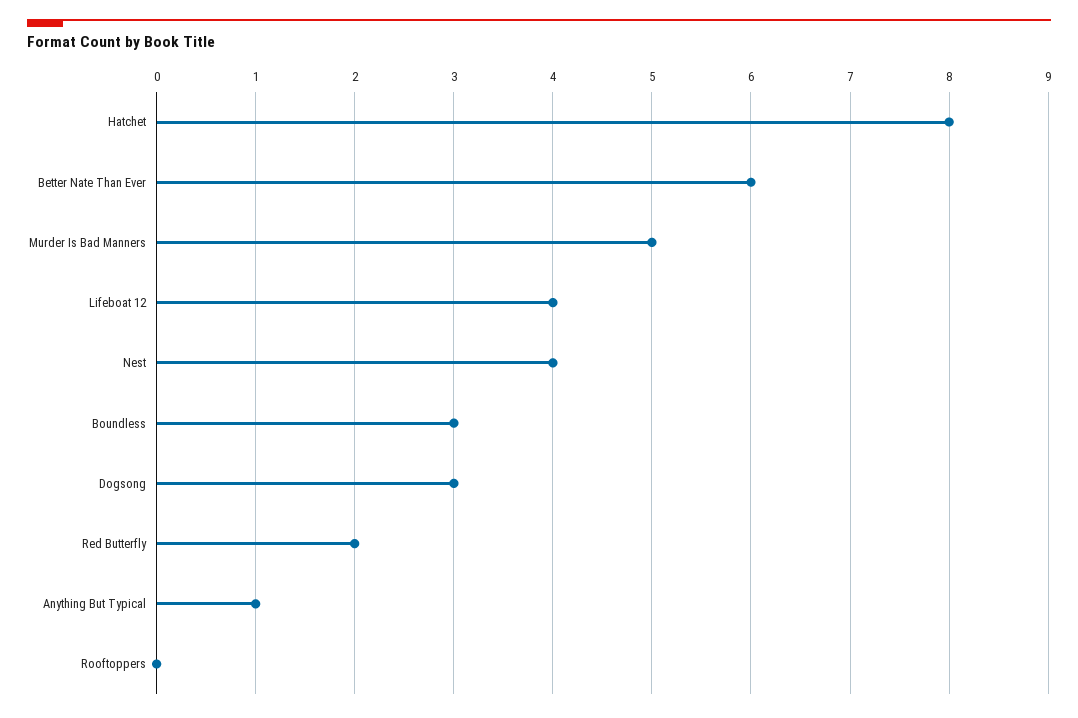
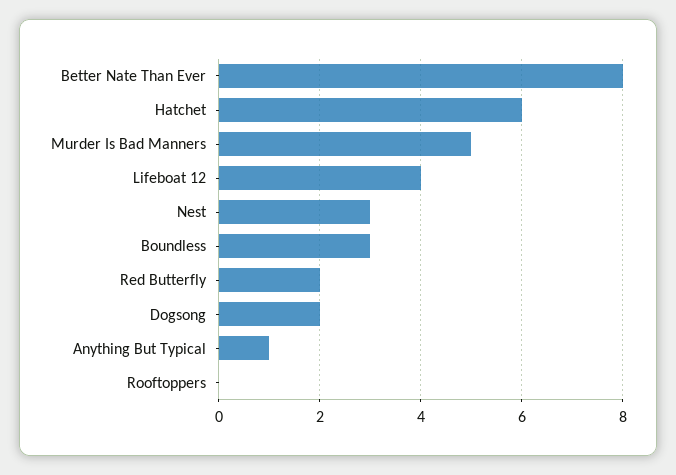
Hatchet: 8 -> 6
Better Nate Than Ever: 6 -> 8
Nest: 4 -> 3
Dogsong: 3 -> 2

